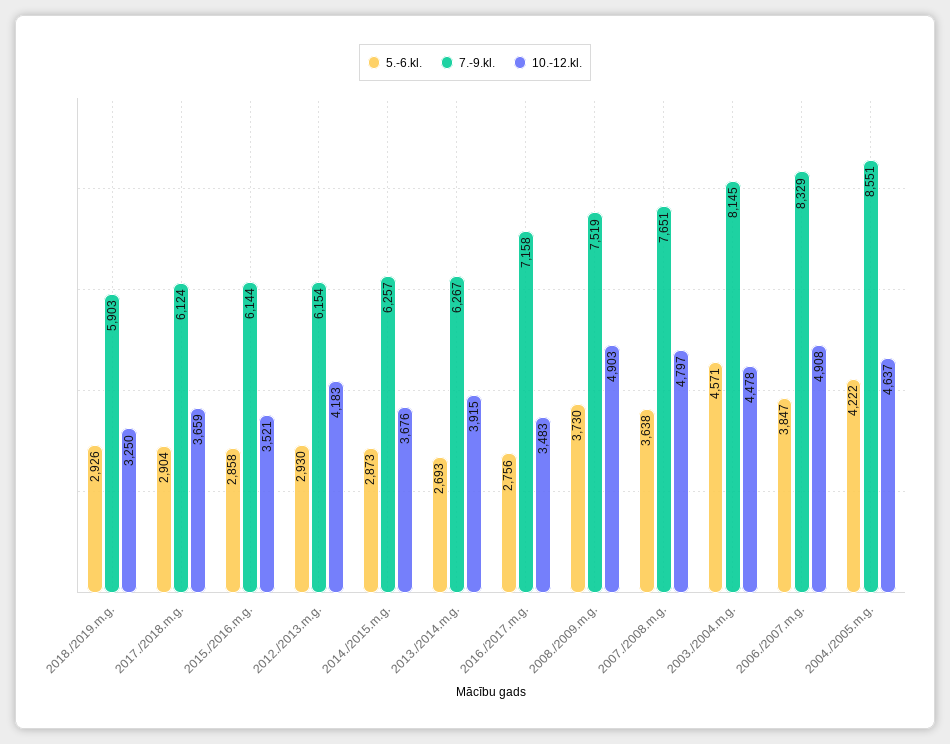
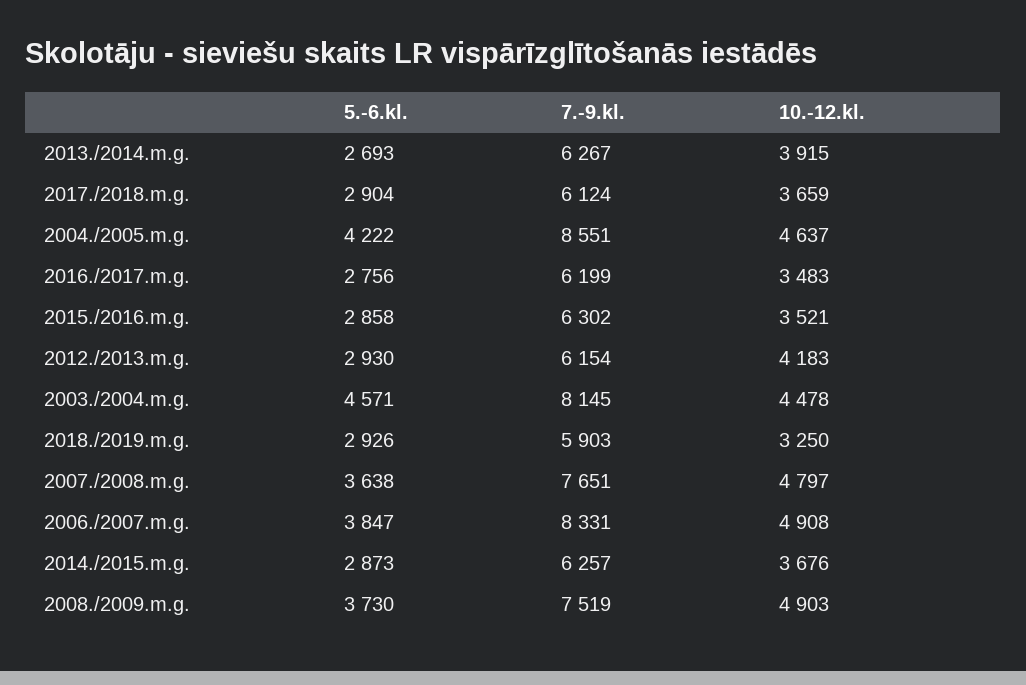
7.-9.kl., 2015./2016.m.g.: 6144 -> 6302
7.-9.kl., 2016./2017.m.g.: 7158 -> 6199
7.-9.kl., 2006./2007.m.g.: 8329 -> 8331

